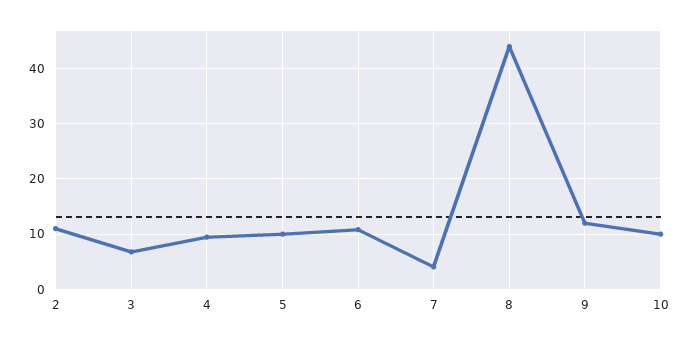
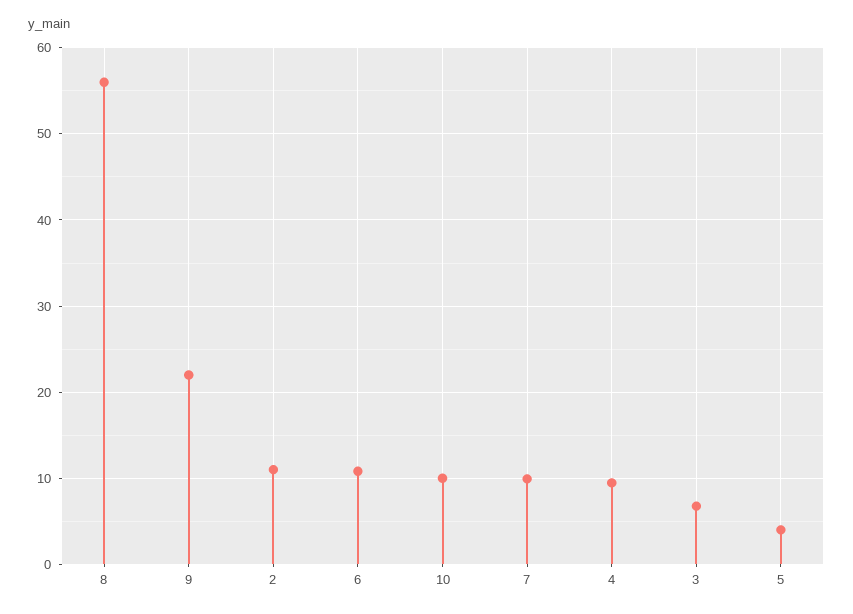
5: 10 -> 4
7: 4 -> 10
8: 44 -> 56
9: 12 -> 22

